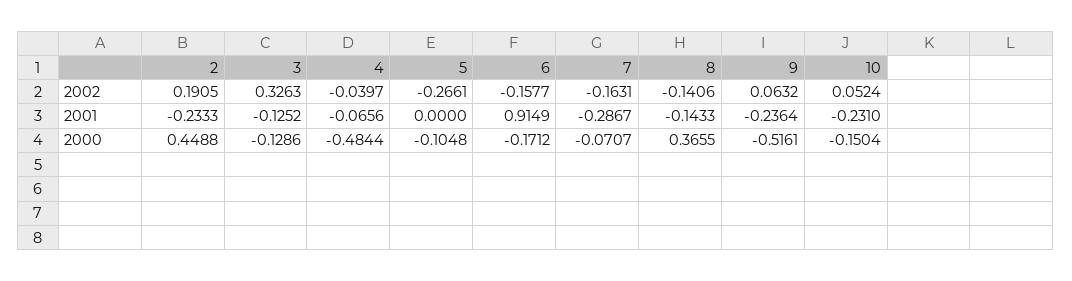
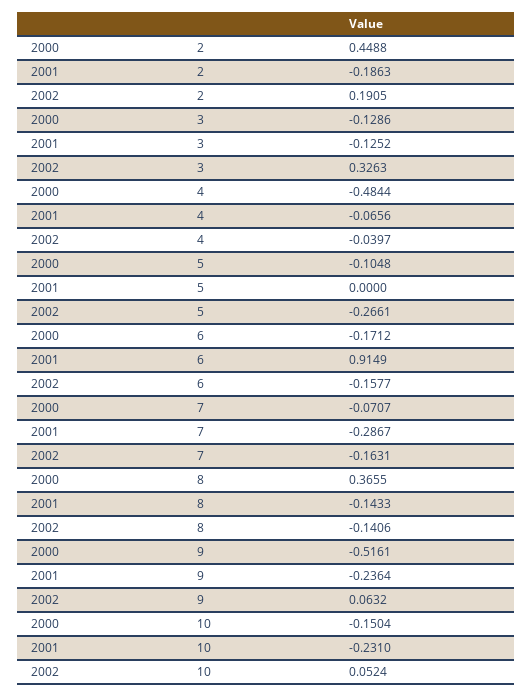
2, 2001: -0.2333 -> -0.1863

